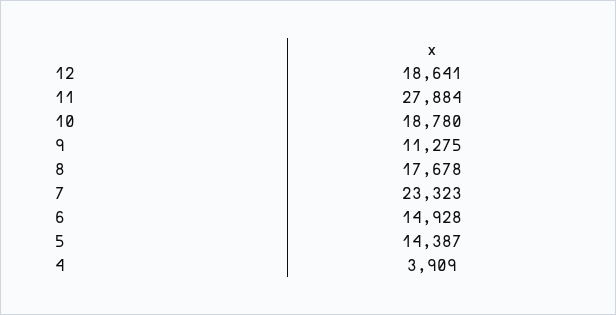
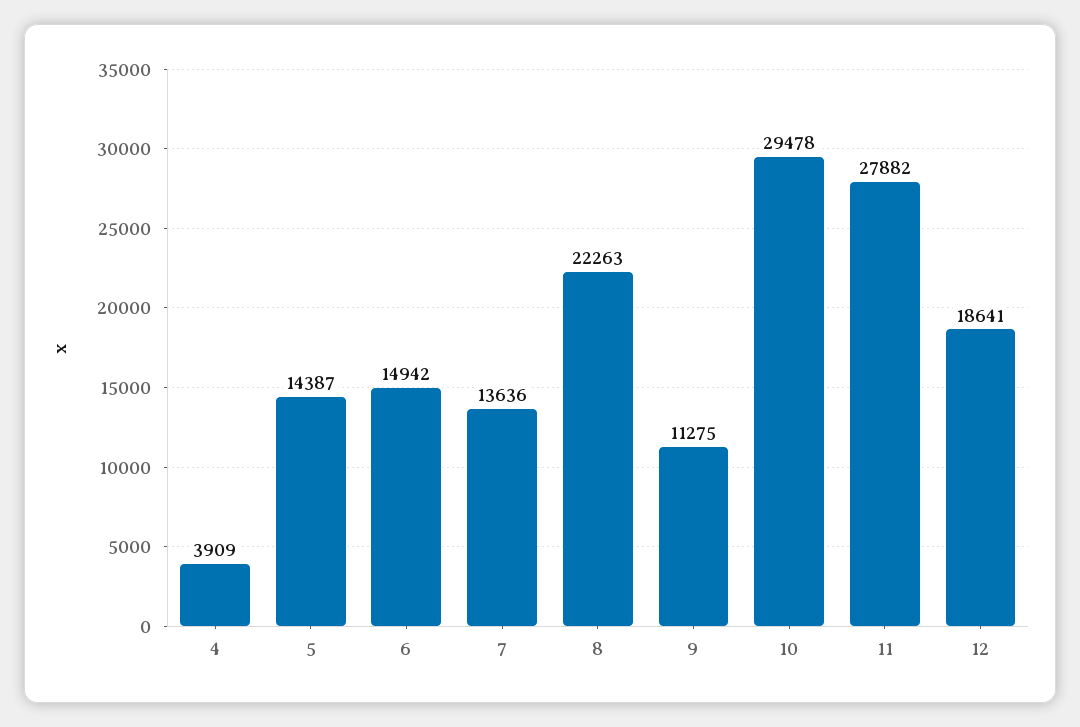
11: 27884 -> 27882
10: 18780 -> 29478
8: 17678 -> 22263
7: 23323 -> 13636
6: 14928 -> 14942

